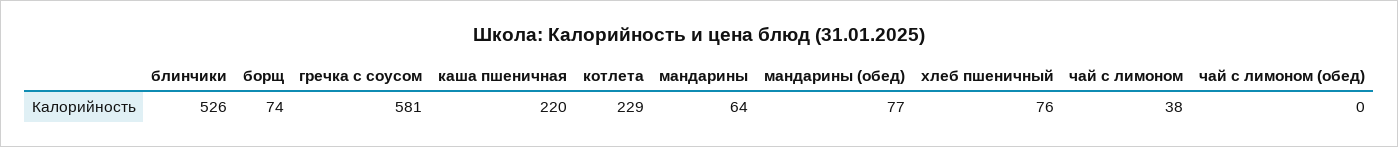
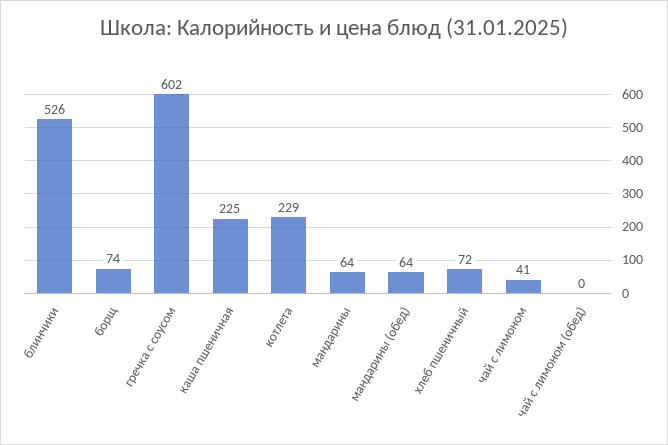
гречка с соусом: 581 -> 602
каша пшеничная: 220 -> 225
мандарины (обед): 77 -> 64
хлеб пшеничный: 76 -> 72
чай с лимоном: 38 -> 41

